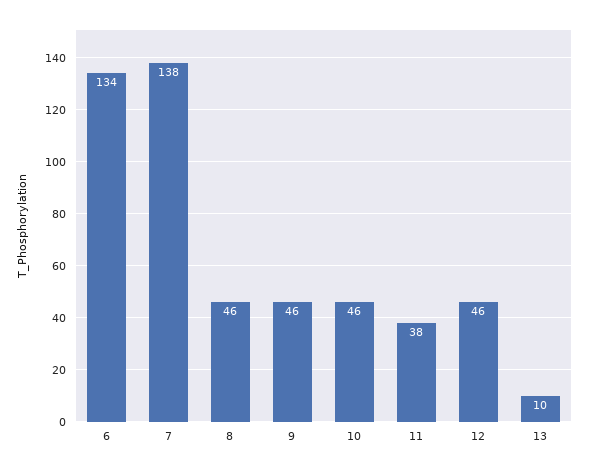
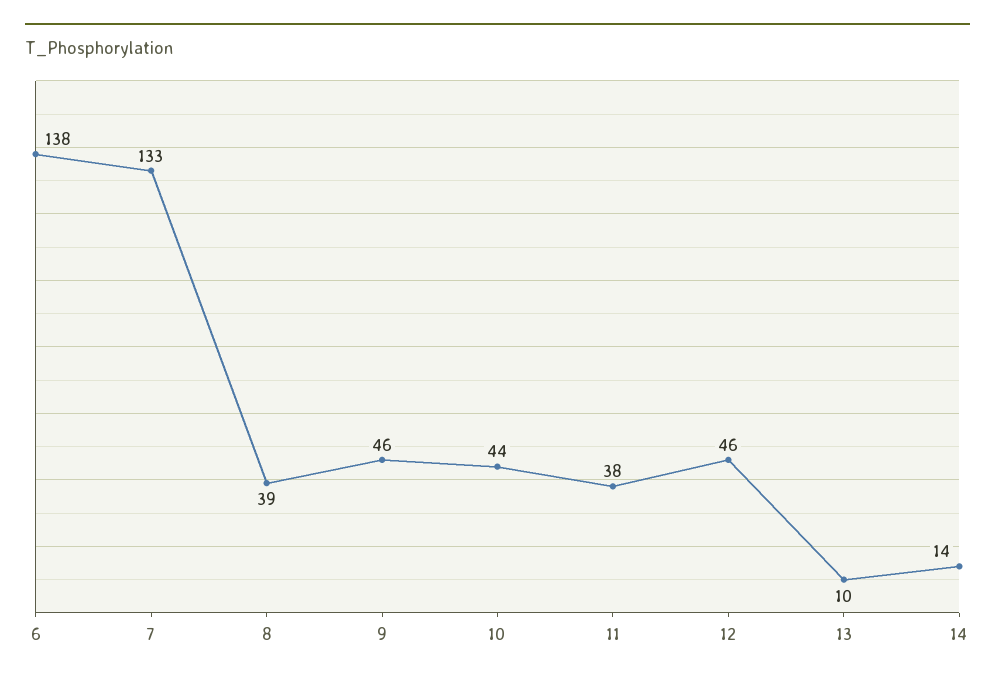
6: 134 -> 138
7: 138 -> 133
8: 46 -> 39
10: 46 -> 44
14: none -> 14

